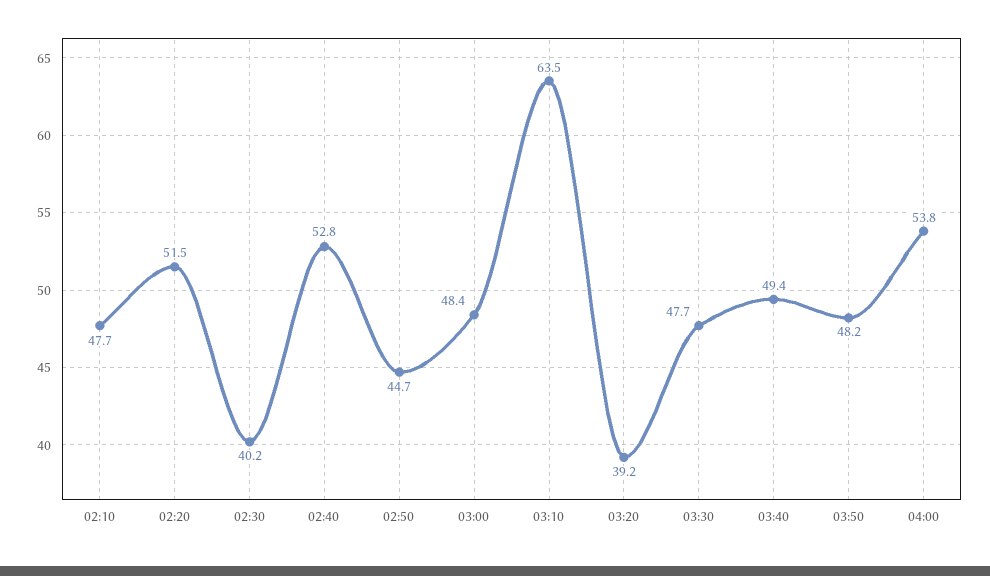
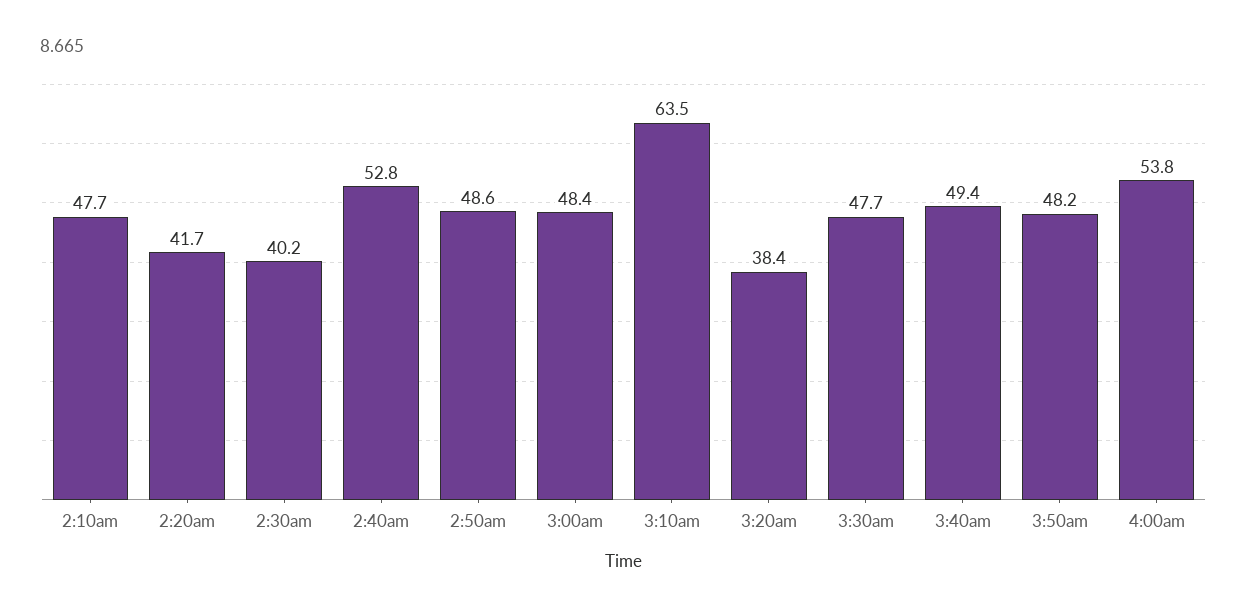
02:20: 51.5 -> 41.7
02:50: 44.7 -> 48.6
03:20: 39.2 -> 38.4

